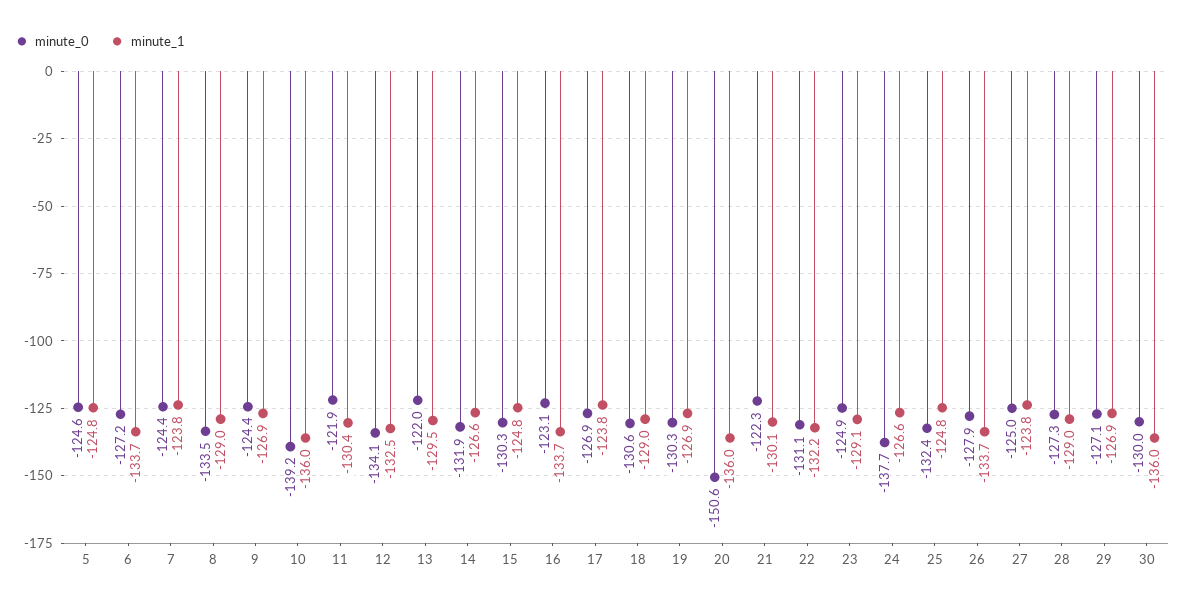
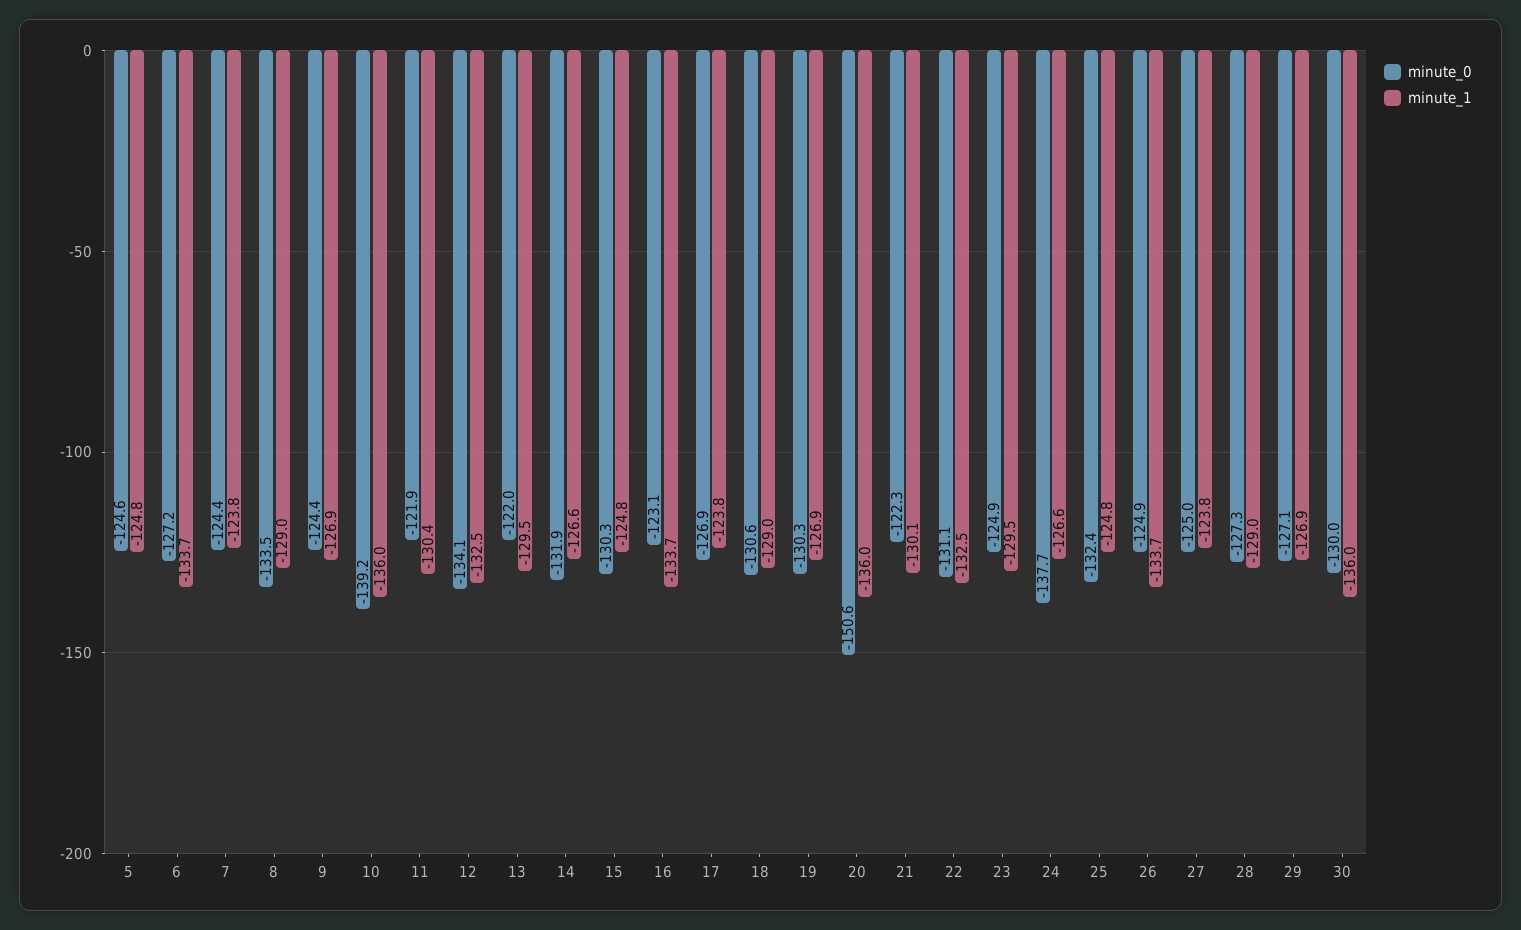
minute_1, 22: -132.2 -> -132.5
minute_1, 23: -129.1 -> -129.5
minute_0, 26: -127.9 -> -124.9

